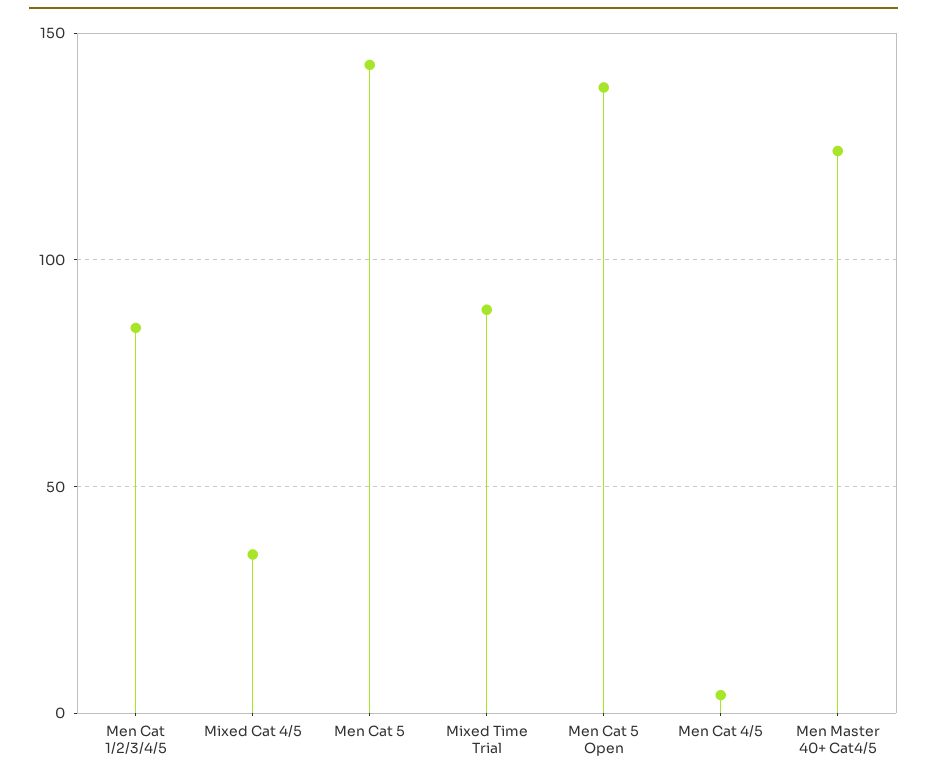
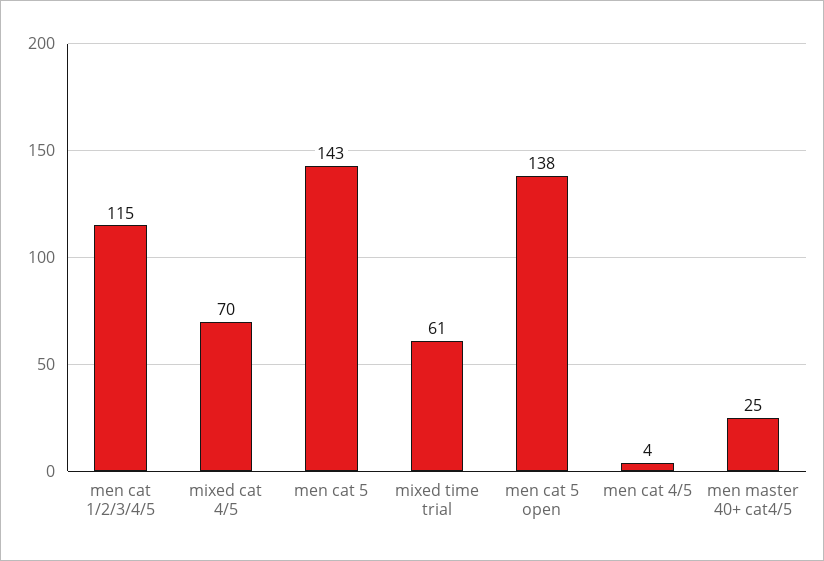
Men Cat 1/2/3/4/5: 85 -> 115
Mixed Cat 4/5: 35 -> 70
Mixed Time Trial: 90 -> 61
Men Master 40+ Cat4/5: 125 -> 25

